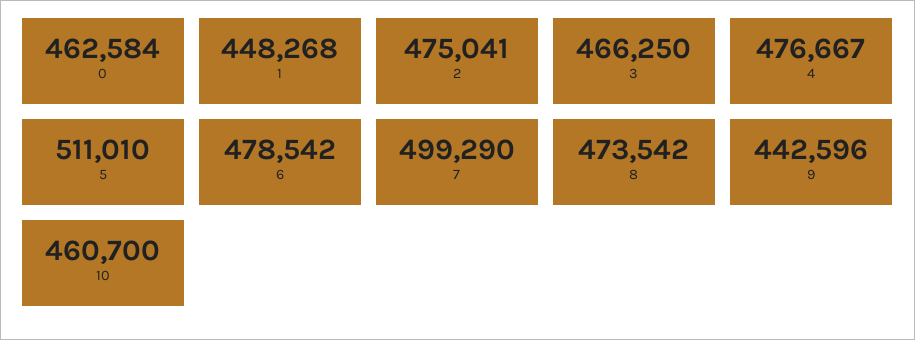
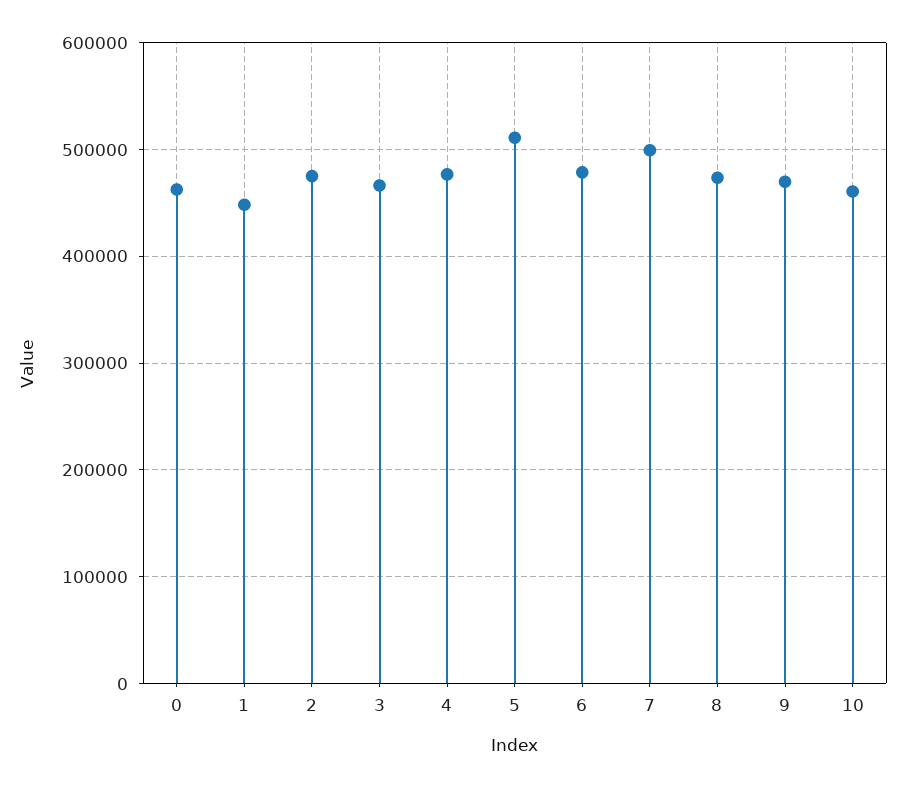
9: 442596 -> 470000

